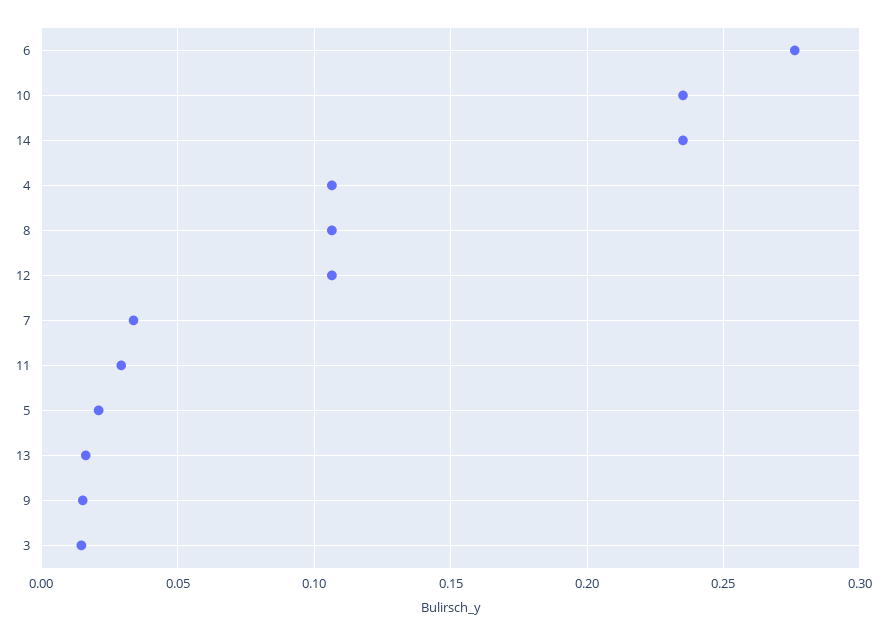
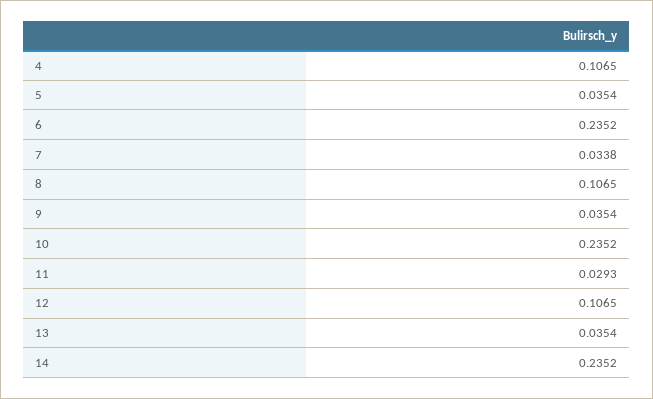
6: 0.275 -> 0.2352
5: 0.02 -> 0.0354
13: 0.015 -> 0.0354
9: 0.015 -> 0.0354
3: 0.015 -> none

